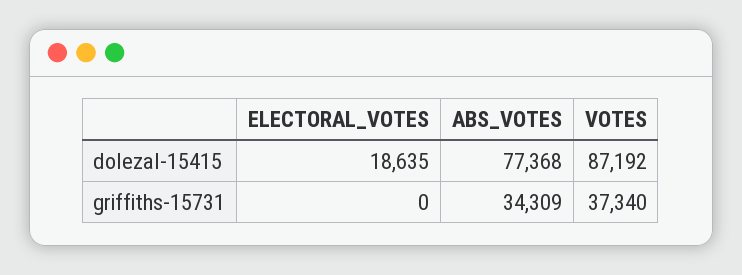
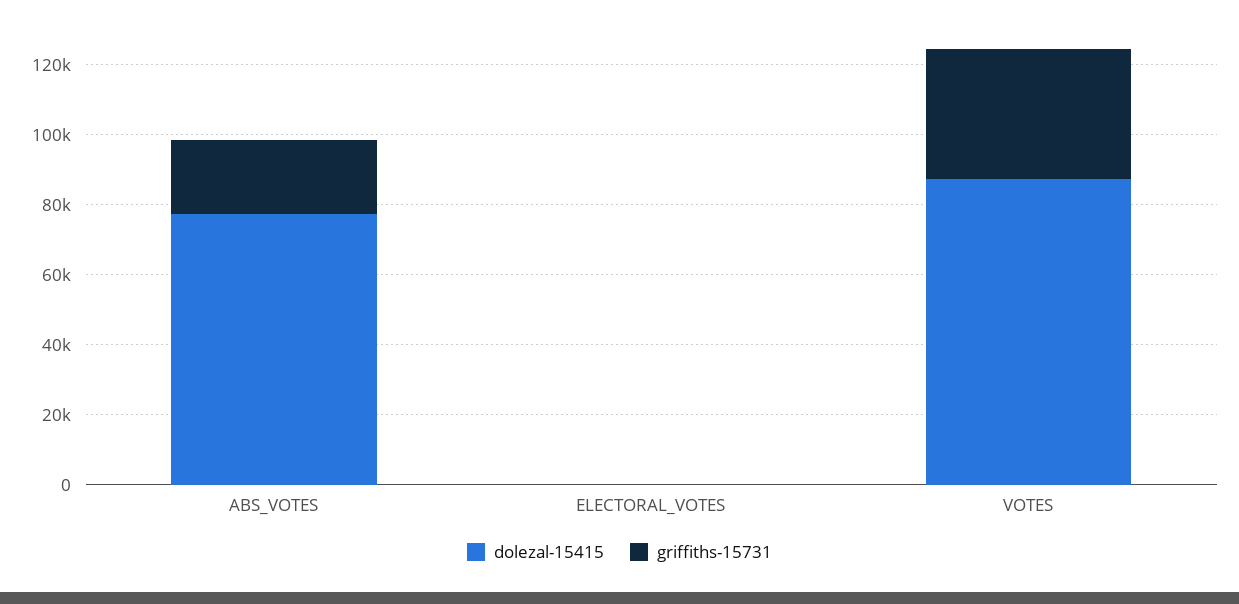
dolezal-15415, ELECTORAL_VOTES: 18635 -> 0
griffiths-15731, ABS_VOTES: 34309 -> 20000

